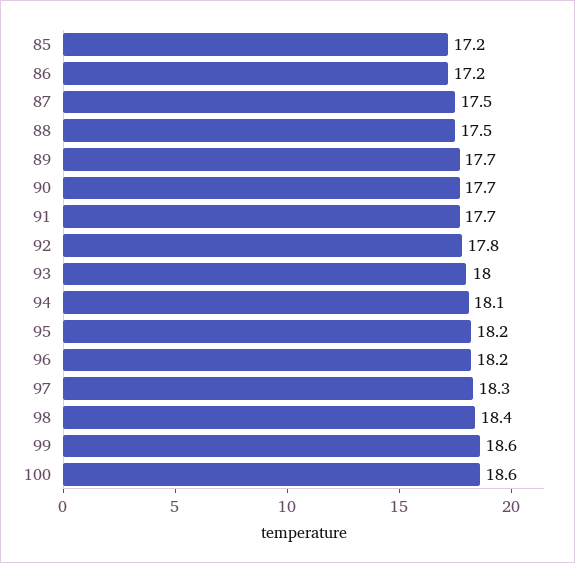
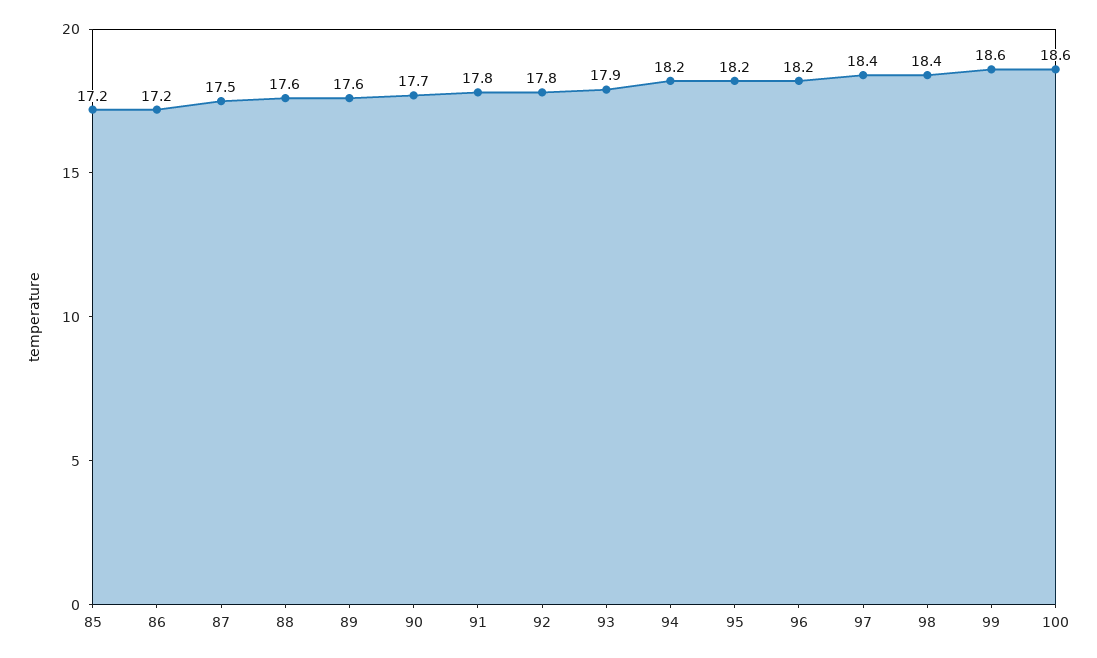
88: 17.5 -> 17.6
89: 17.7 -> 17.6
91: 17.7 -> 17.8
93: 18 -> 17.9
94: 18.1 -> 18.2
97: 18.3 -> 18.4

